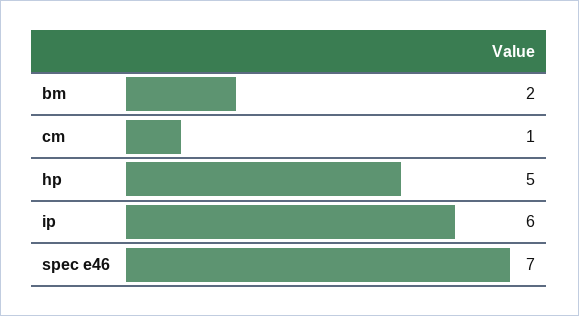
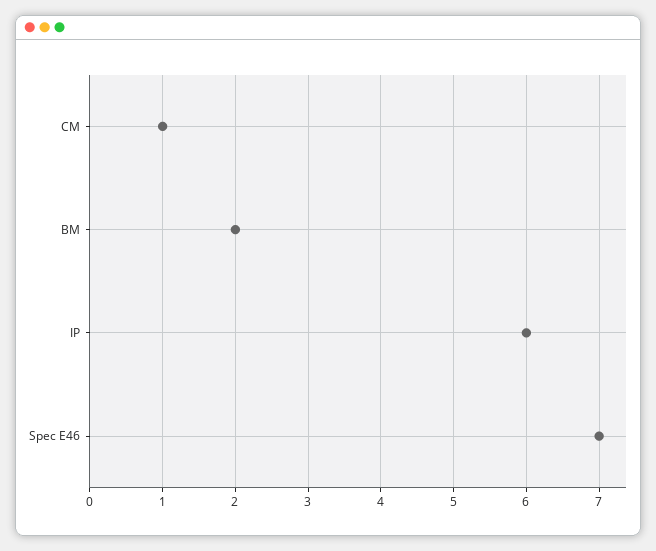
hp: 5 -> none

